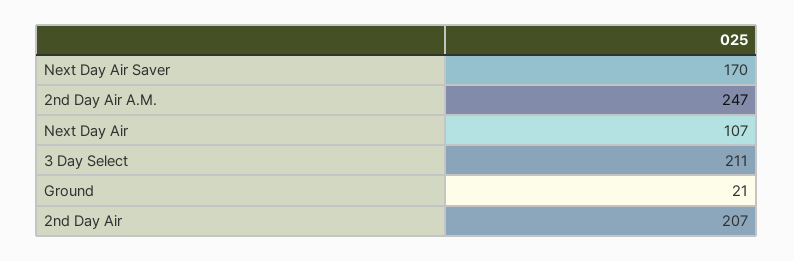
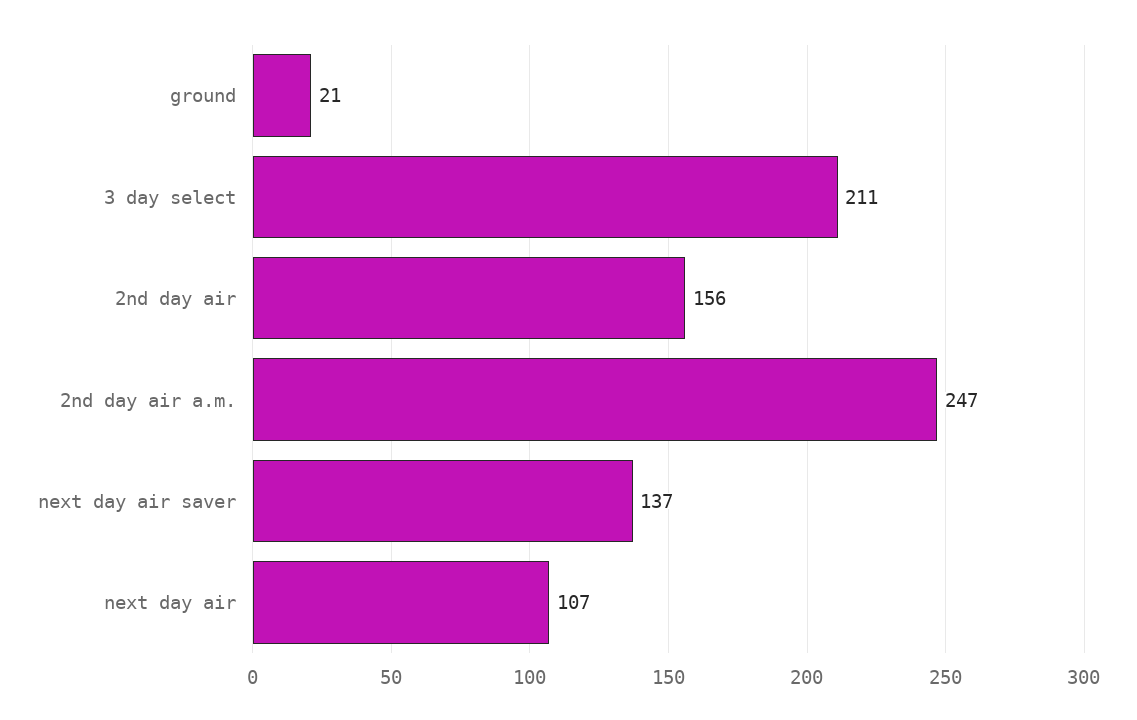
Next Day Air Saver: 170 -> 137
2nd Day Air: 207 -> 156

